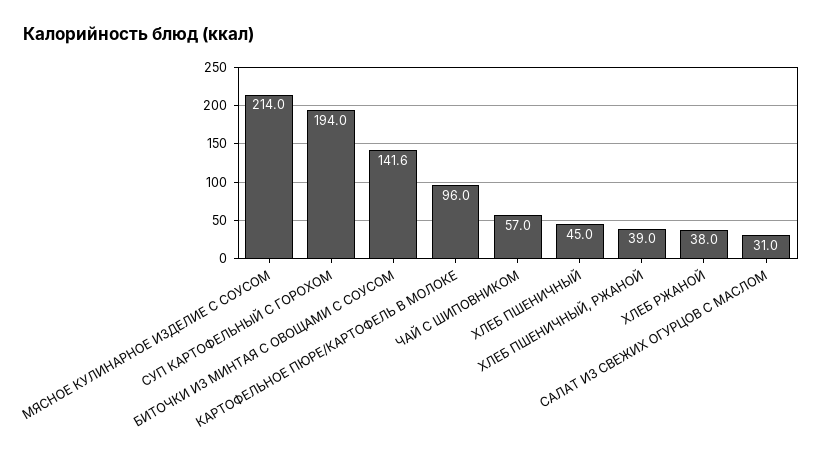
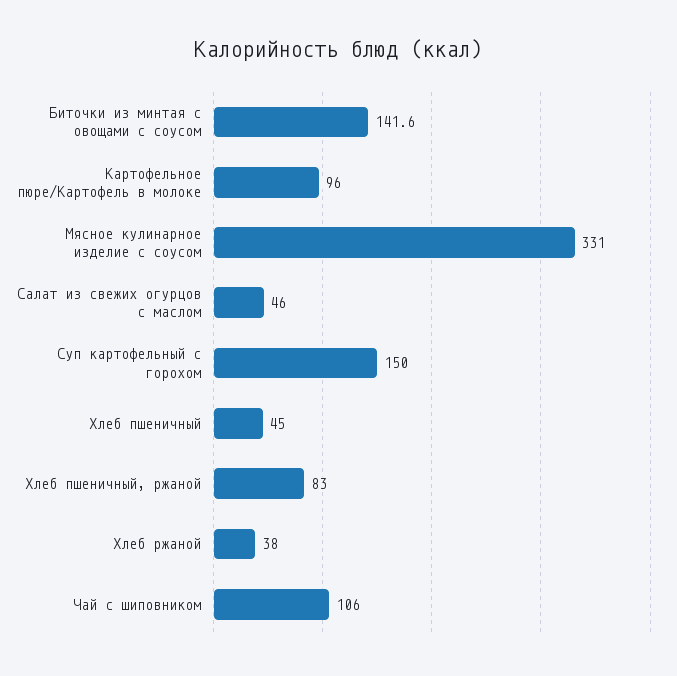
МЯСНОЕ КУЛИНАРНОЕ ИЗДЕЛИЕ С СОУСОМ: 214 -> 331
СУП КАРТОФЕЛЬНЫЙ С ГОРОХОМ: 194 -> 150
ЧАЙ С ШИПОВНИКОМ: 57 -> 106
ХЛЕБ ПШЕНИЧНЫЙ, РЖАНОЙ: 39 -> 83
САЛАТ ИЗ СВЕЖИХ ОГУРЦОВ С МАСЛОМ: 31 -> 46

